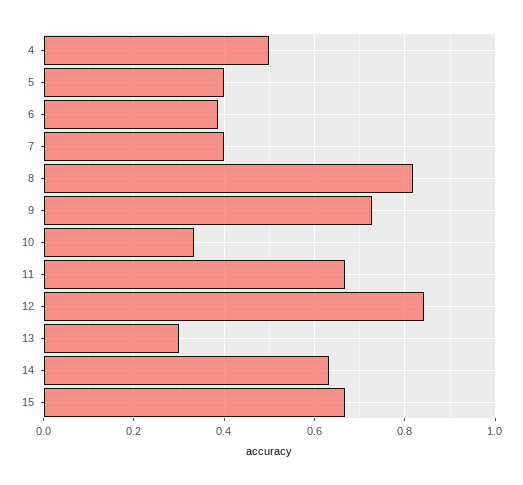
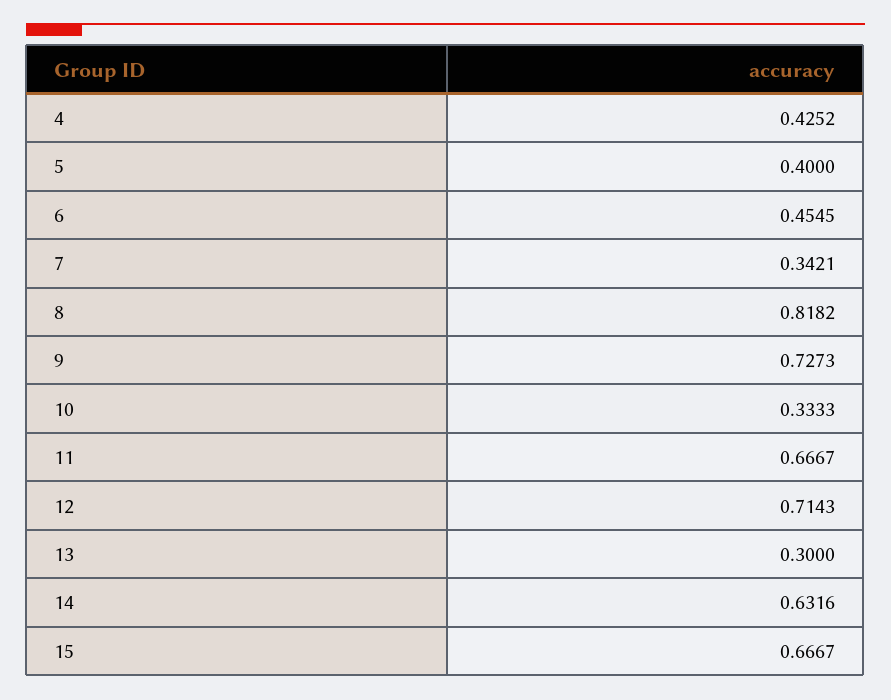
4: 0.5 -> 0.4252
6: 0.38 -> 0.4545
7: 0.4 -> 0.3421
12: 0.84 -> 0.7143

